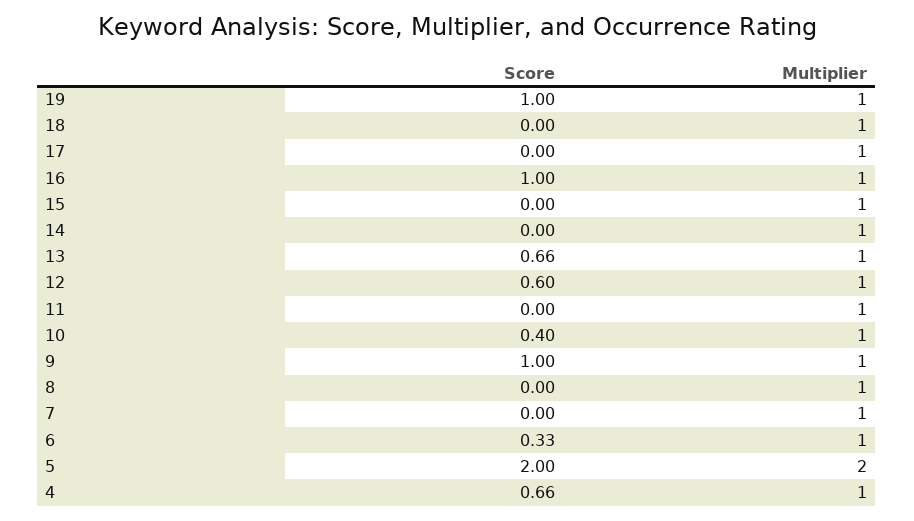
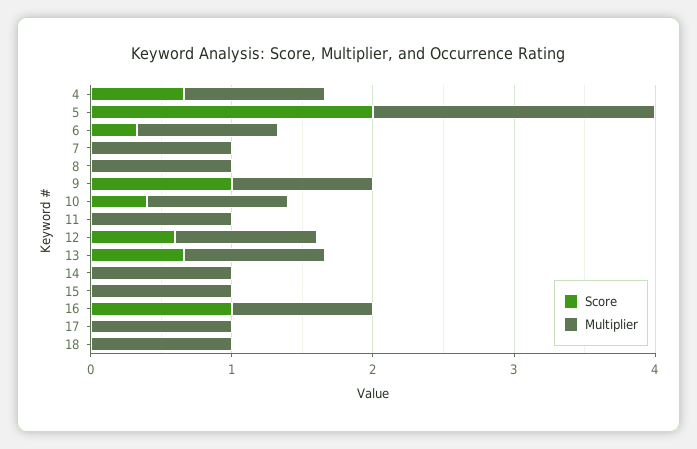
Score, 19: 1 -> none
Multiplier, 19: 1 -> none

